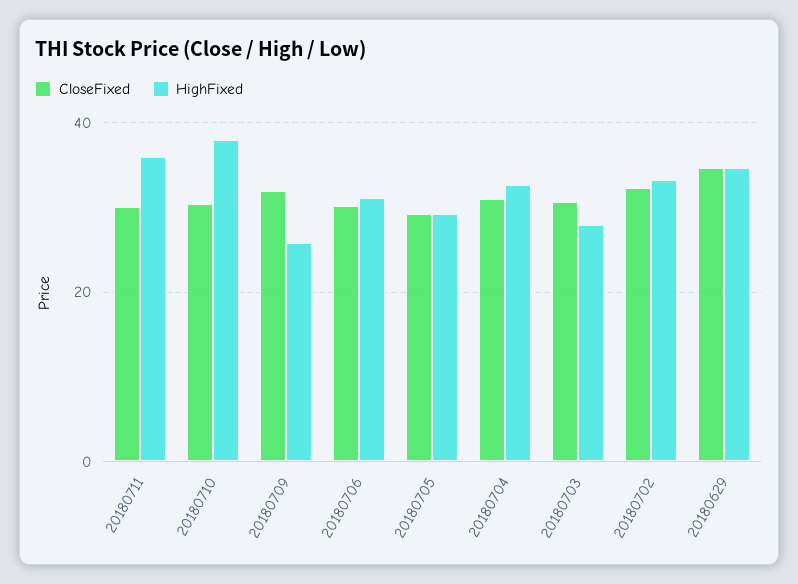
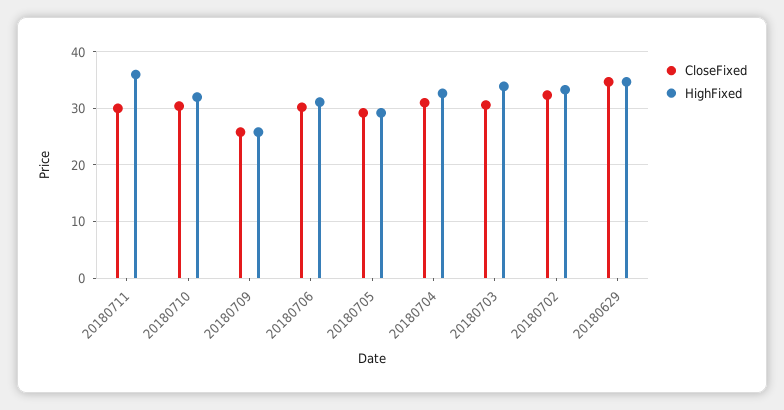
HighFixed, 20180710: 38 -> 32
CloseFixed, 20180709: 32 -> 26
HighFixed, 20180703: 28 -> 34

